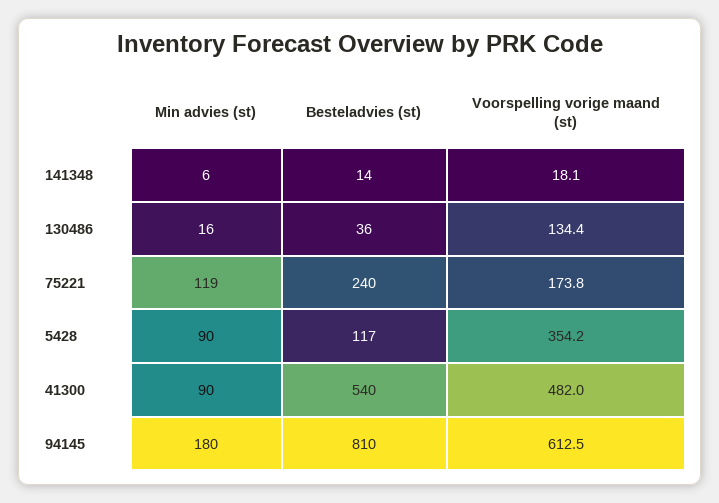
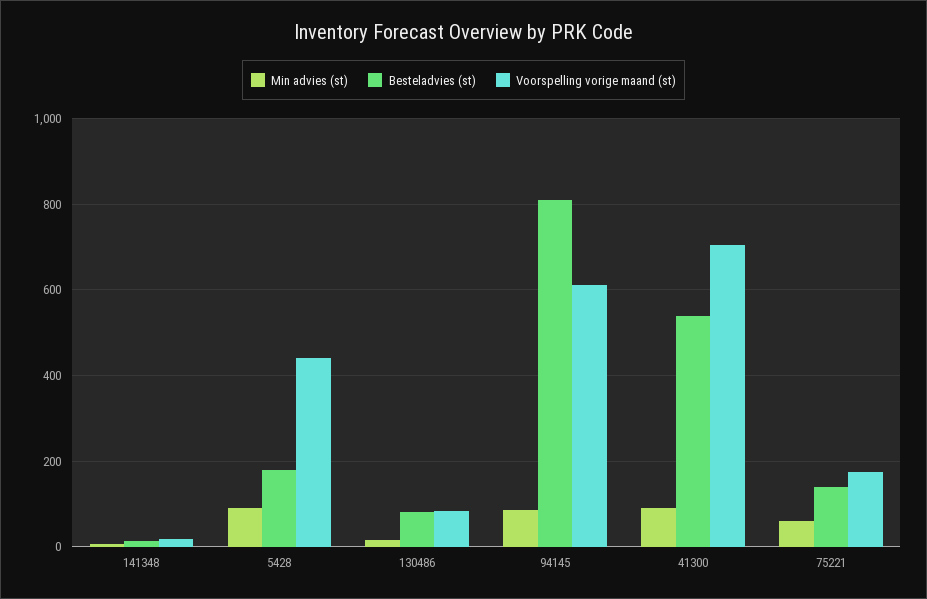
Besteladvies (st), 130486: 36 -> 80
Voorspelling vorige maand (st), 130486: 134.4 -> 80
Min advies (st), 75221: 119 -> 60
Besteladvies (st), 75221: 240 -> 140
Besteladvies (st), 5428: 117 -> 180
Voorspelling vorige maand (st), 5428: 354.2 -> 440
Voorspelling vorige maand (st), 41300: 482 -> 700
Min advies (st), 94145: 180 -> 80

